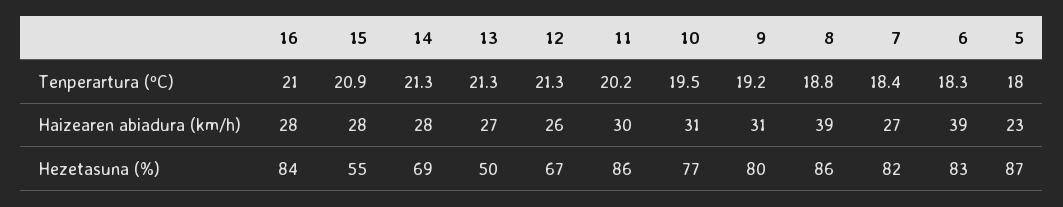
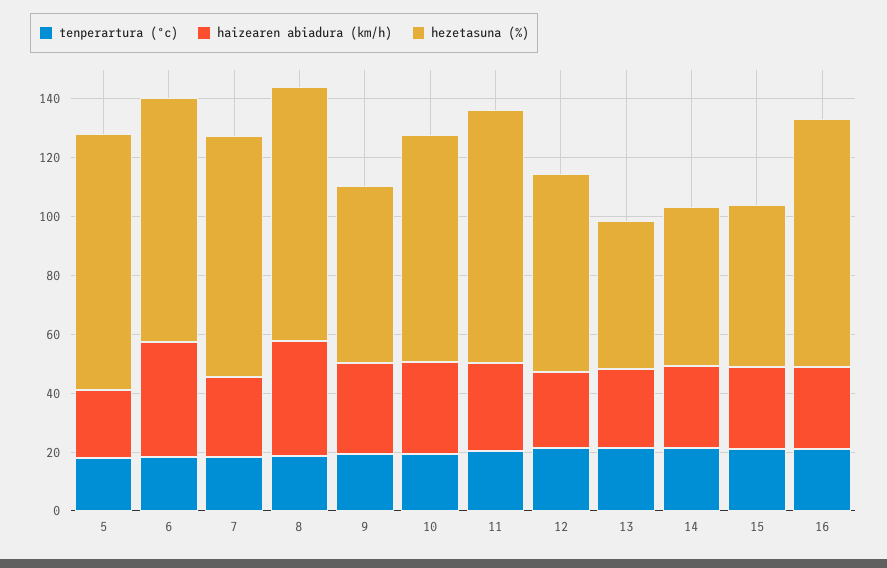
Hezetasuna (%), 14: 69 -> 55
Hezetasuna (%), 9: 80 -> 60

